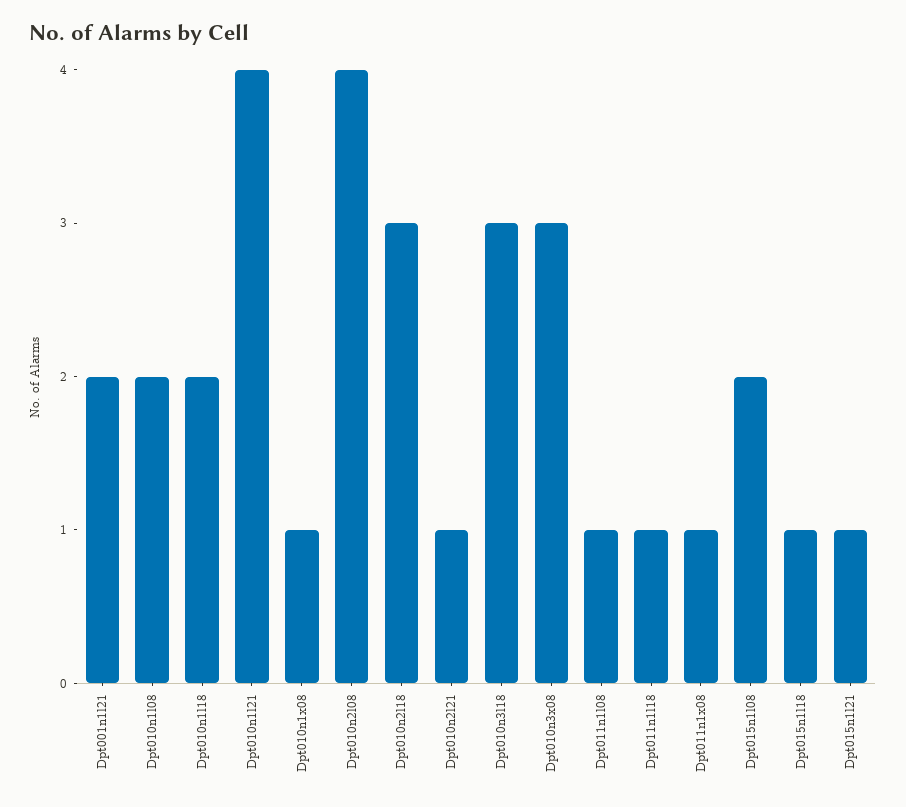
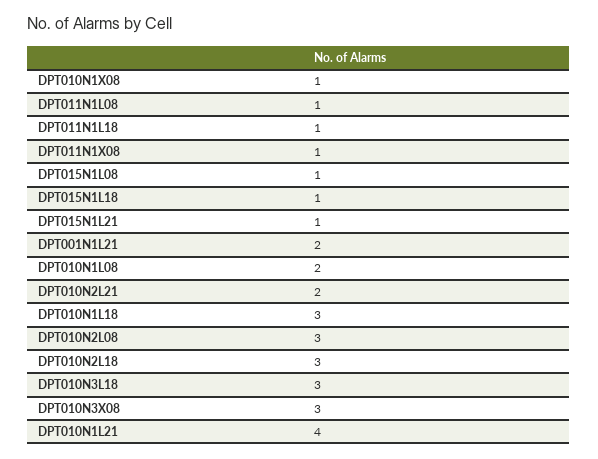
Dpt010n1l18: 2 -> 3
Dpt010n2l08: 4 -> 3
Dpt010n2l21: 1 -> 2
Dpt015n1l08: 2 -> 1

